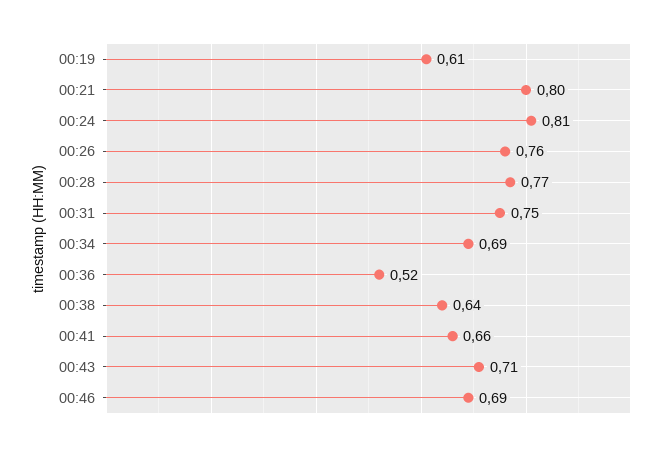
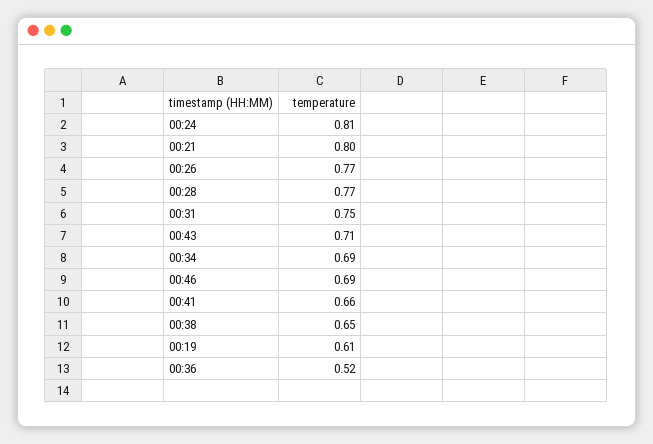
00:26: 0.76 -> 0.77
00:38: 0.64 -> 0.65

